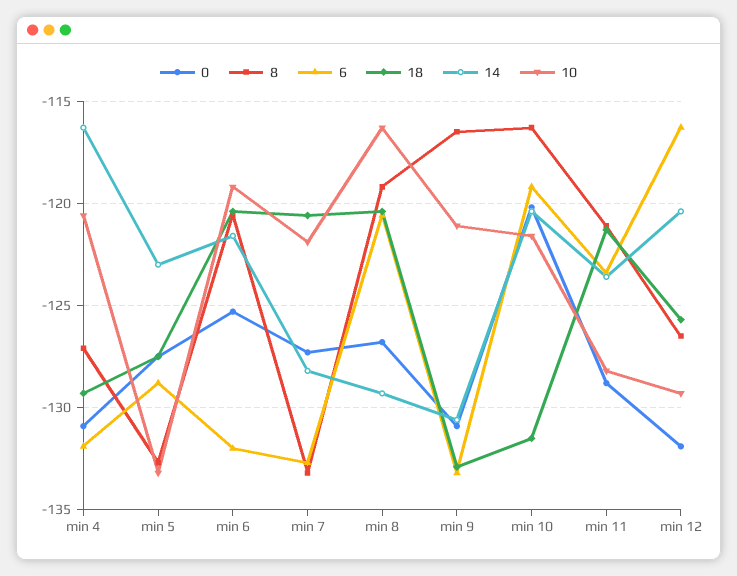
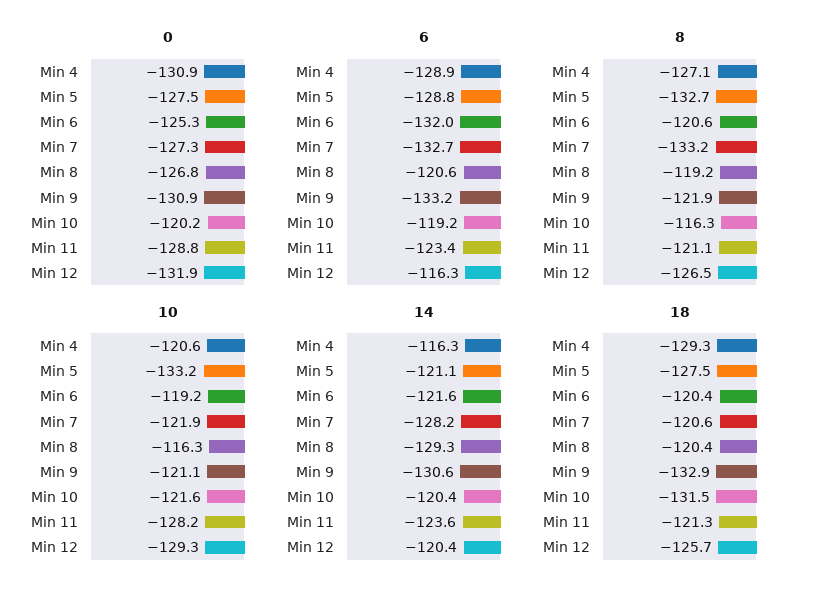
6, min 4: -132 -> -128.9
14, min 5: -123 -> -121.1
8, min 9: -116.5 -> -121.9

